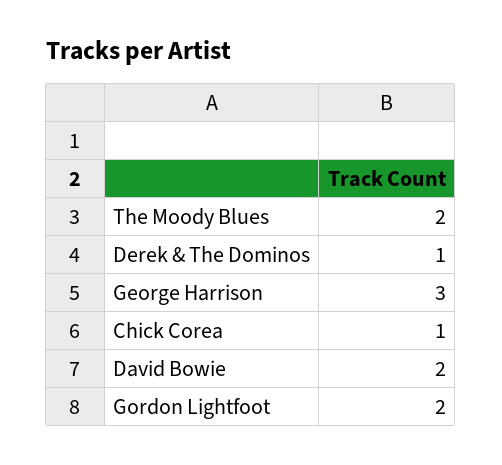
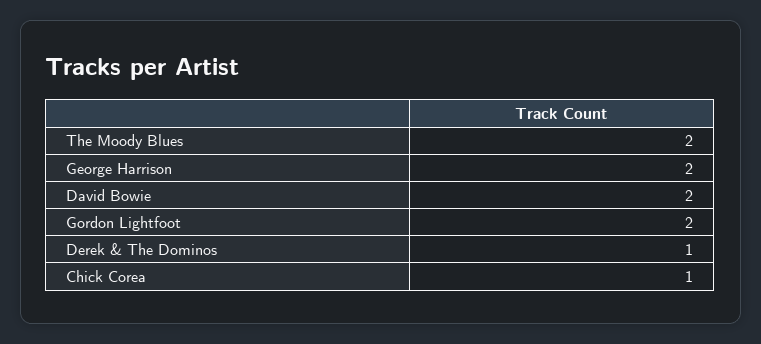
George Harrison: 3 -> 2

